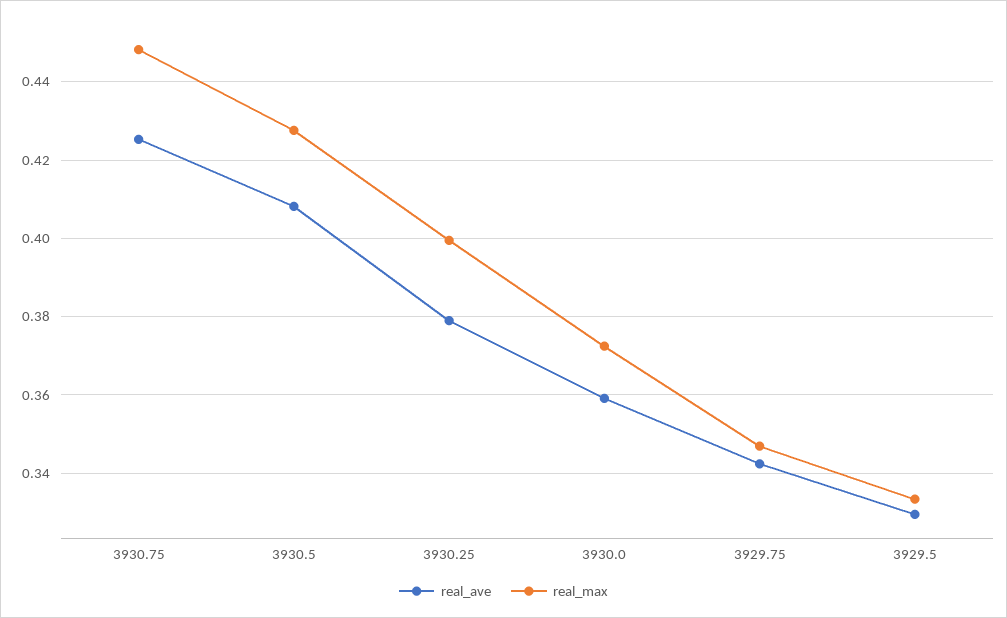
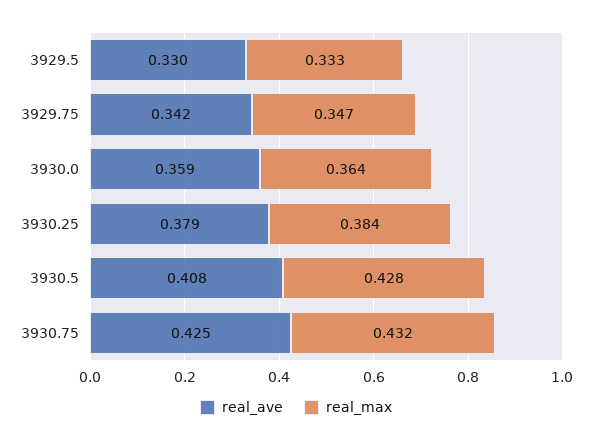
real_max, 3930.75: 0.448 -> 0.432
real_max, 3930.25: 0.4 -> 0.384
real_max, 3930.0: 0.372 -> 0.364

